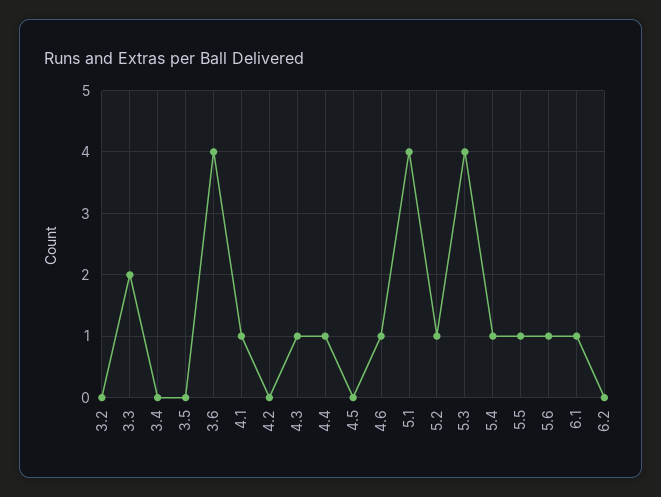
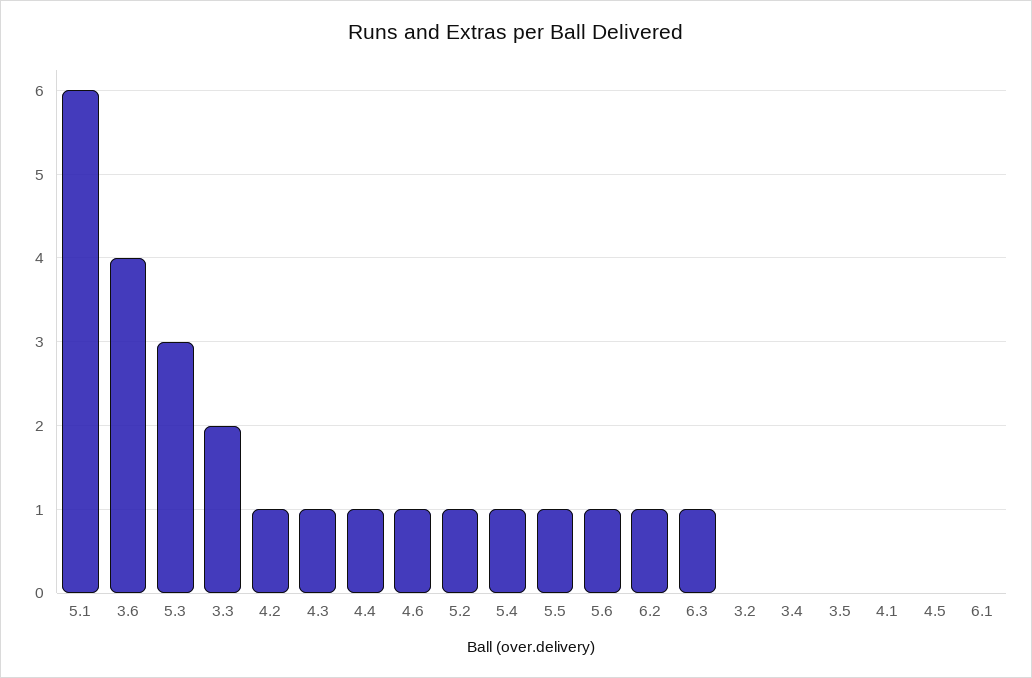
4.1: 1 -> 0
4.2: 0 -> 1
5.1: 4 -> 6
5.3: 4 -> 3
6.1: 1 -> 0
6.2: 0 -> 1
6.3: none -> 1

